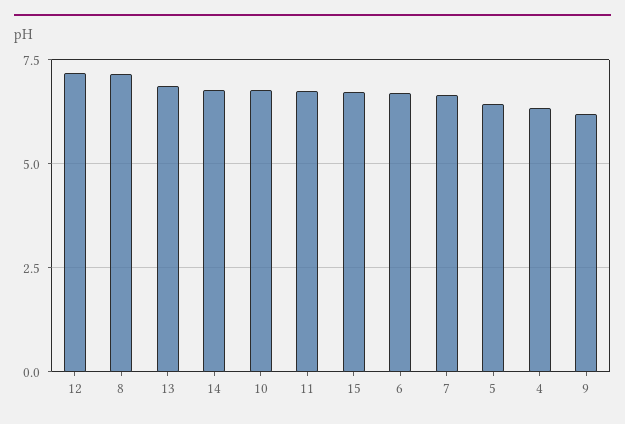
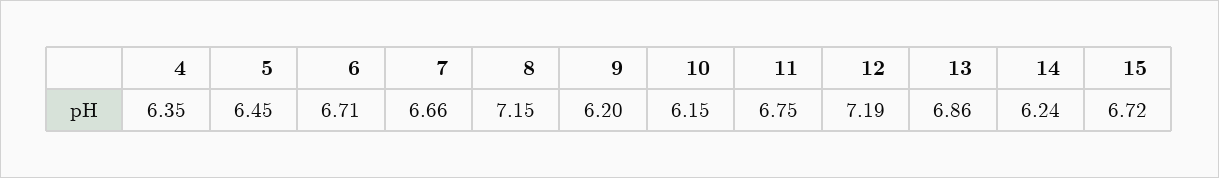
14: 6.75 -> 6.24
10: 6.75 -> 6.15

